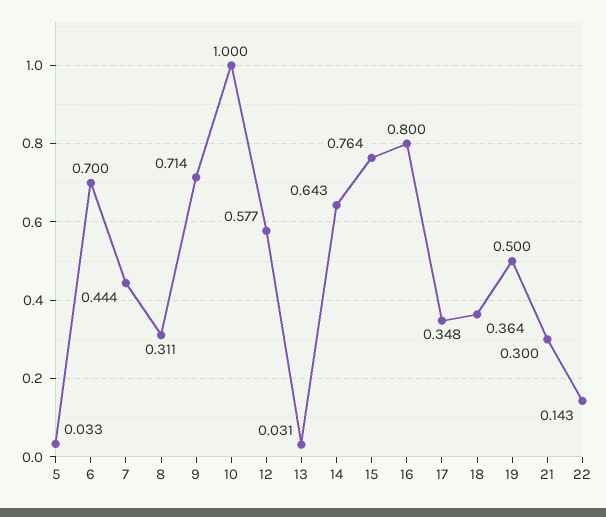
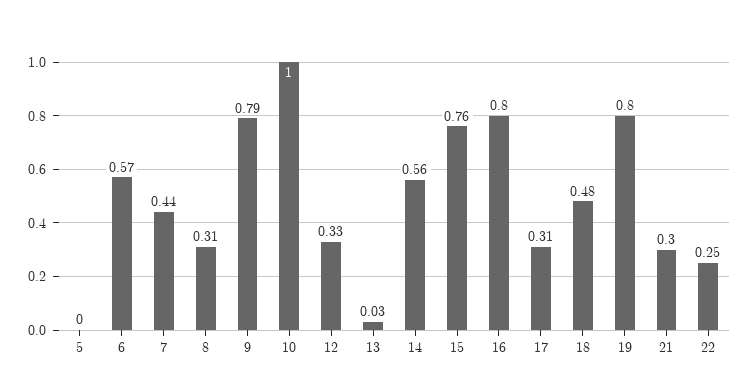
5: 0.033 -> 0
6: 0.7 -> 0.57
9: 0.714 -> 0.79
12: 0.577 -> 0.33
14: 0.643 -> 0.56
17: 0.348 -> 0.31
18: 0.364 -> 0.48
19: 0.5 -> 0.8
22: 0.143 -> 0.25

